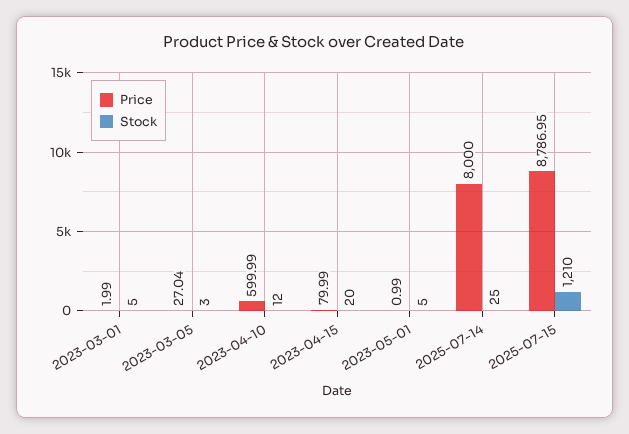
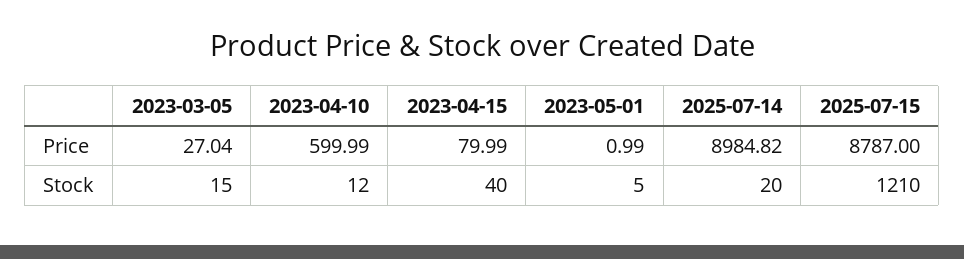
Price, 2023-03-01: 1.99 -> none
Stock, 2023-03-01: 5 -> none
Stock, 2023-03-05: 3 -> 15
Stock, 2023-04-15: 20 -> 40
Price, 2025-07-14: 8000 -> 8984.82
Stock, 2025-07-14: 25 -> 20
Price, 2025-07-15: 8786.95 -> 8787

